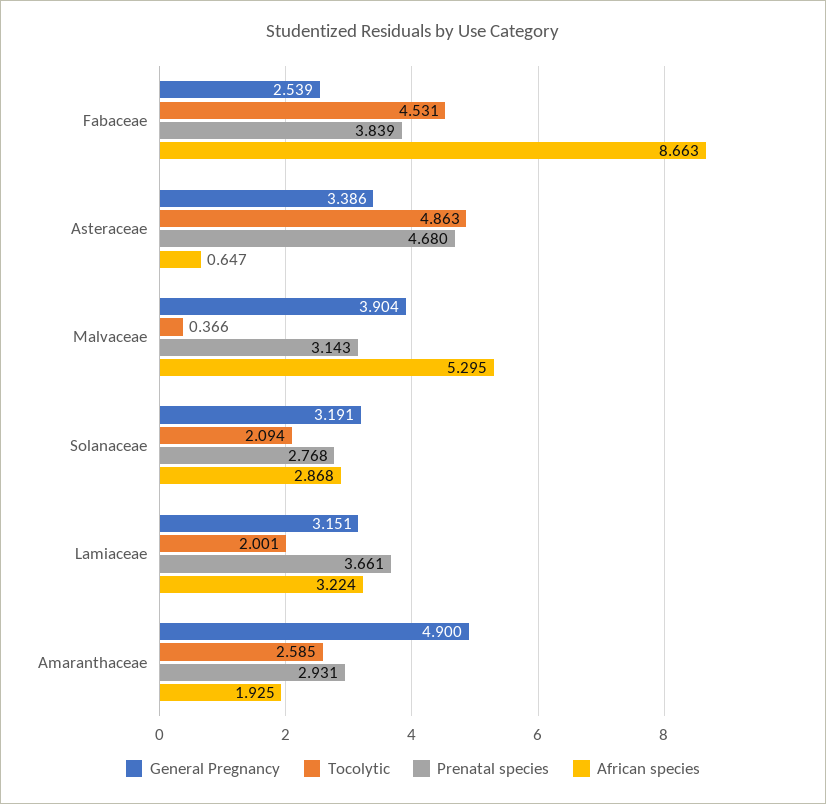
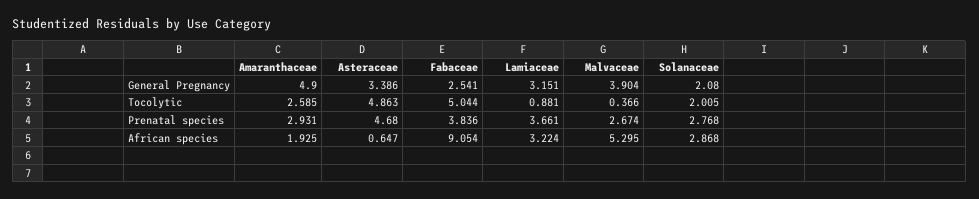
General Pregnancy, Fabaceae: 2.539 -> 2.541
Tocolytic, Fabaceae: 4.531 -> 5.044
Prenatal species, Fabaceae: 3.839 -> 3.836
African species, Fabaceae: 8.663 -> 9.054
Prenatal species, Malvaceae: 3.143 -> 2.674
General Pregnancy, Solanaceae: 3.191 -> 2.08
Tocolytic, Solanaceae: 2.094 -> 2.005
Tocolytic, Lamiaceae: 2.001 -> 0.881

